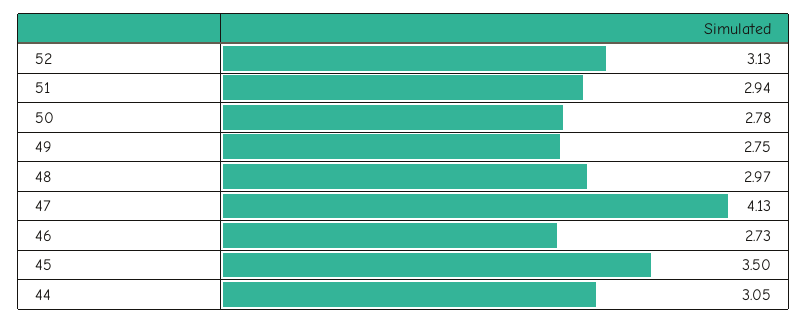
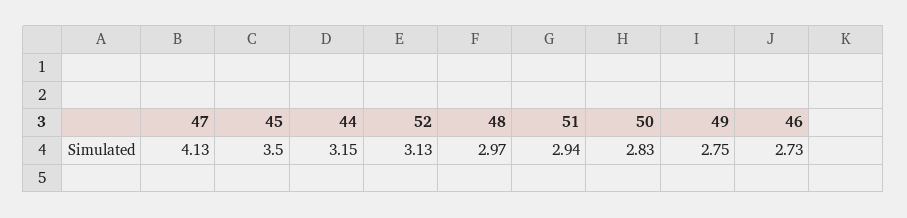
50: 2.78 -> 2.83
44: 3.05 -> 3.15

